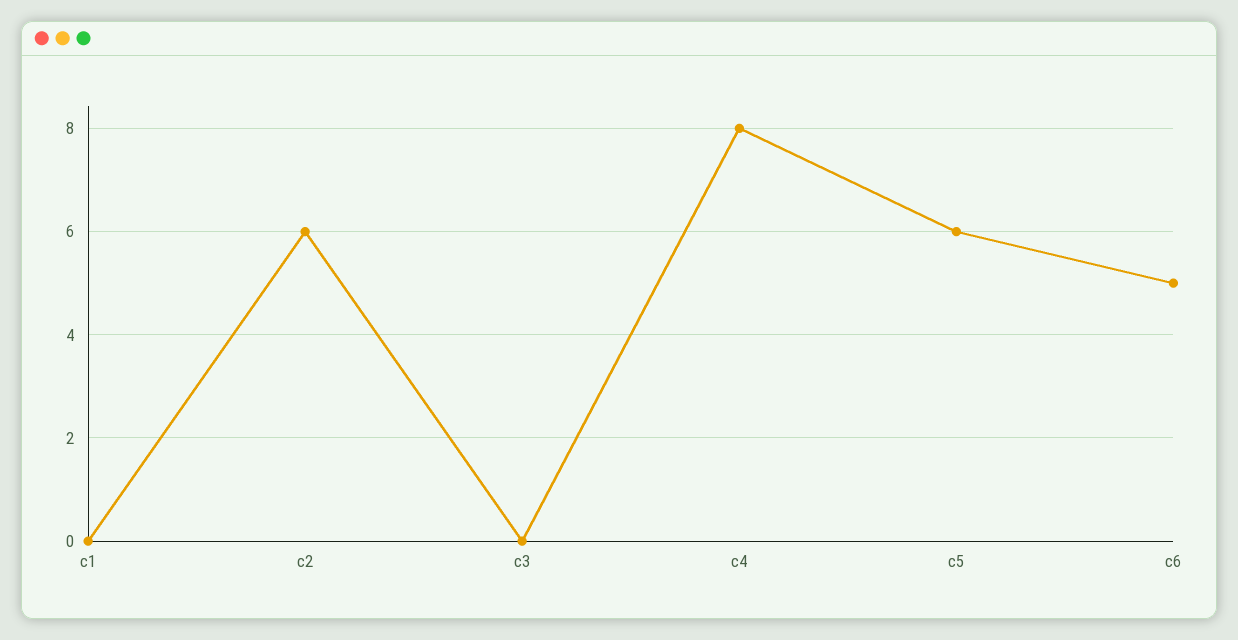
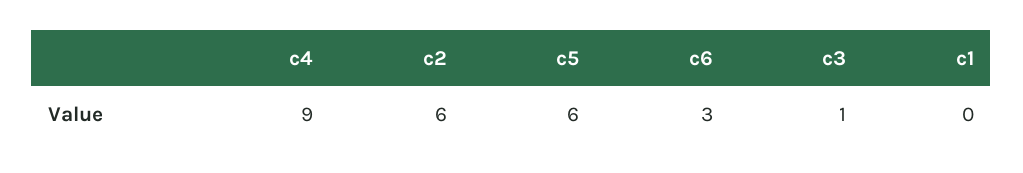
c3: 0 -> 1
c4: 8 -> 9
c6: 5 -> 3

